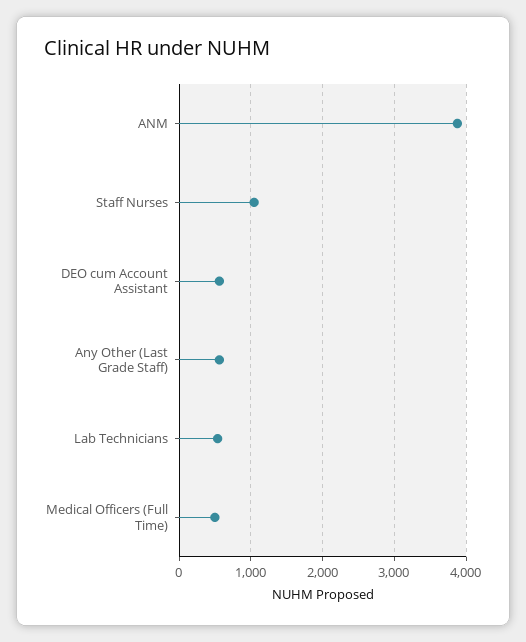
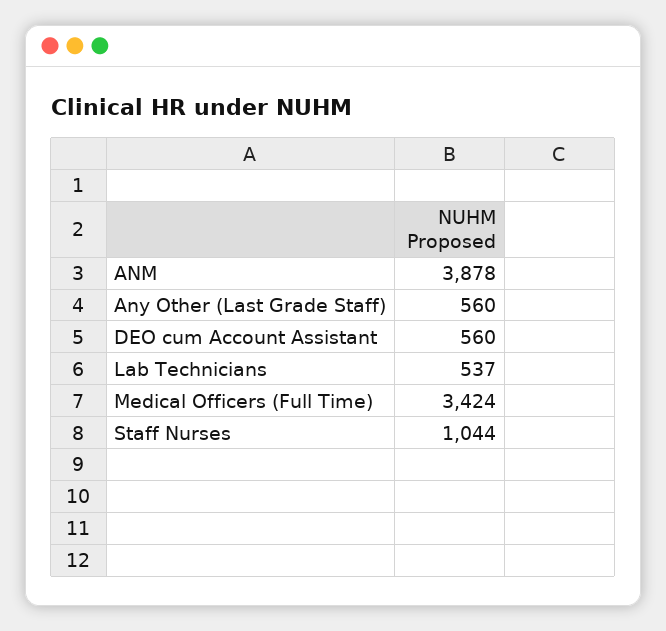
Medical Officers (Full Time): 500 -> 3424

